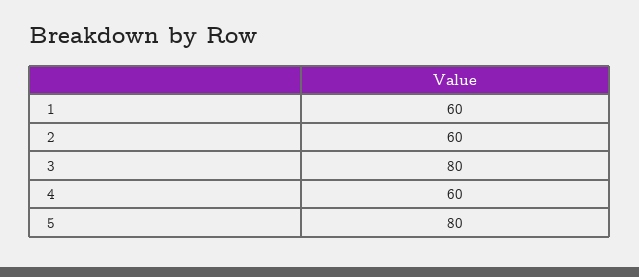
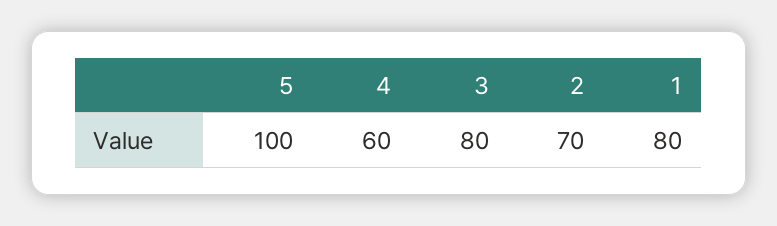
1: 60 -> 80
2: 60 -> 70
5: 80 -> 100

